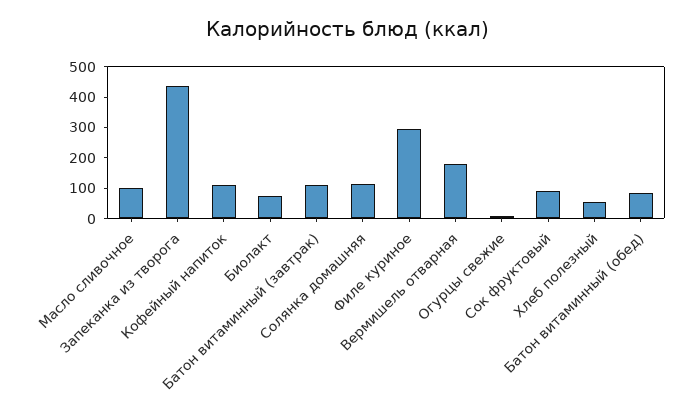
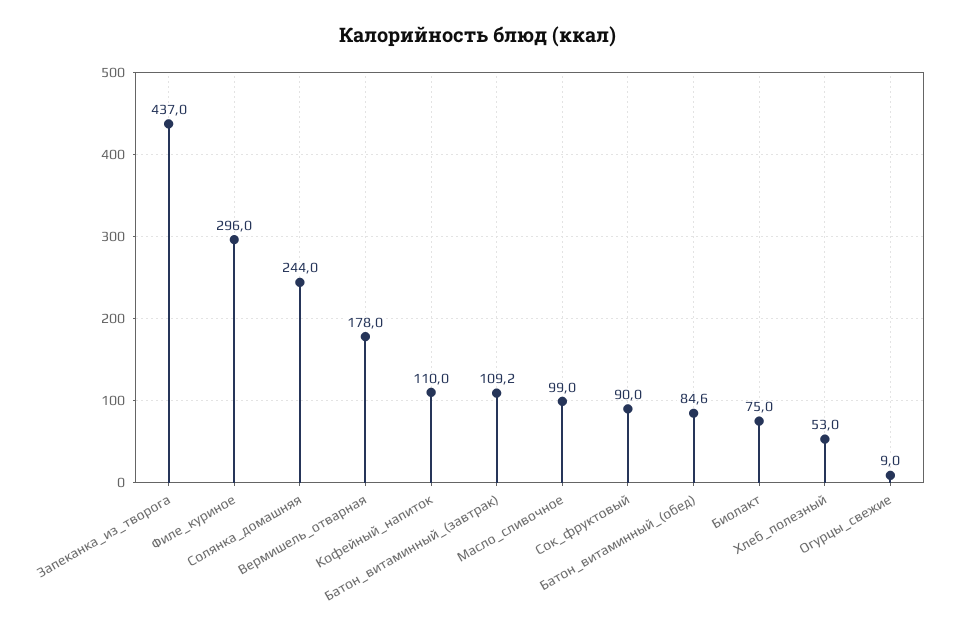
Солянка домашняя: 100 -> 244

